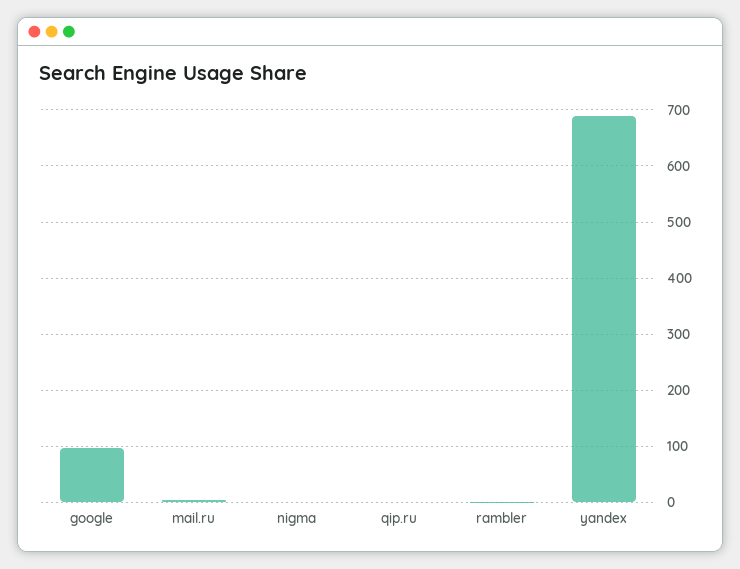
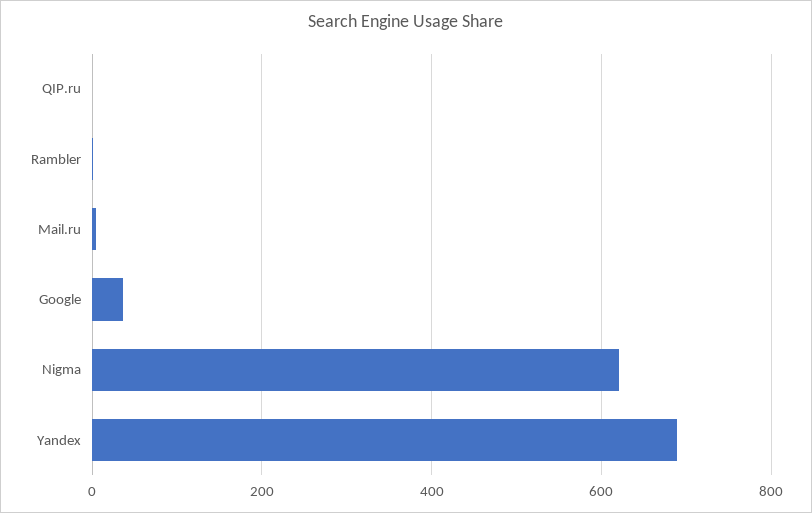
google: 100 -> 40
nigma: 0 -> 620

